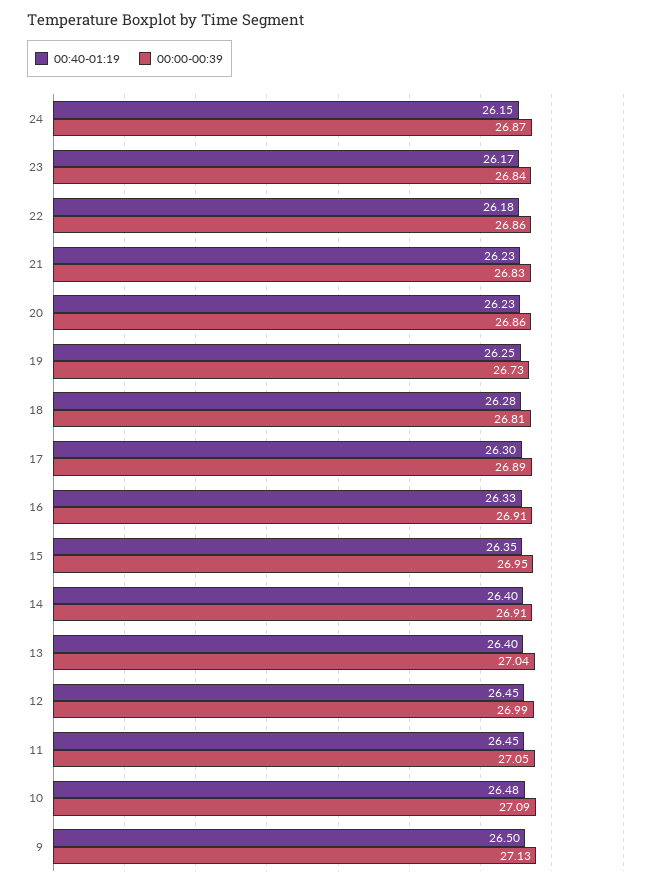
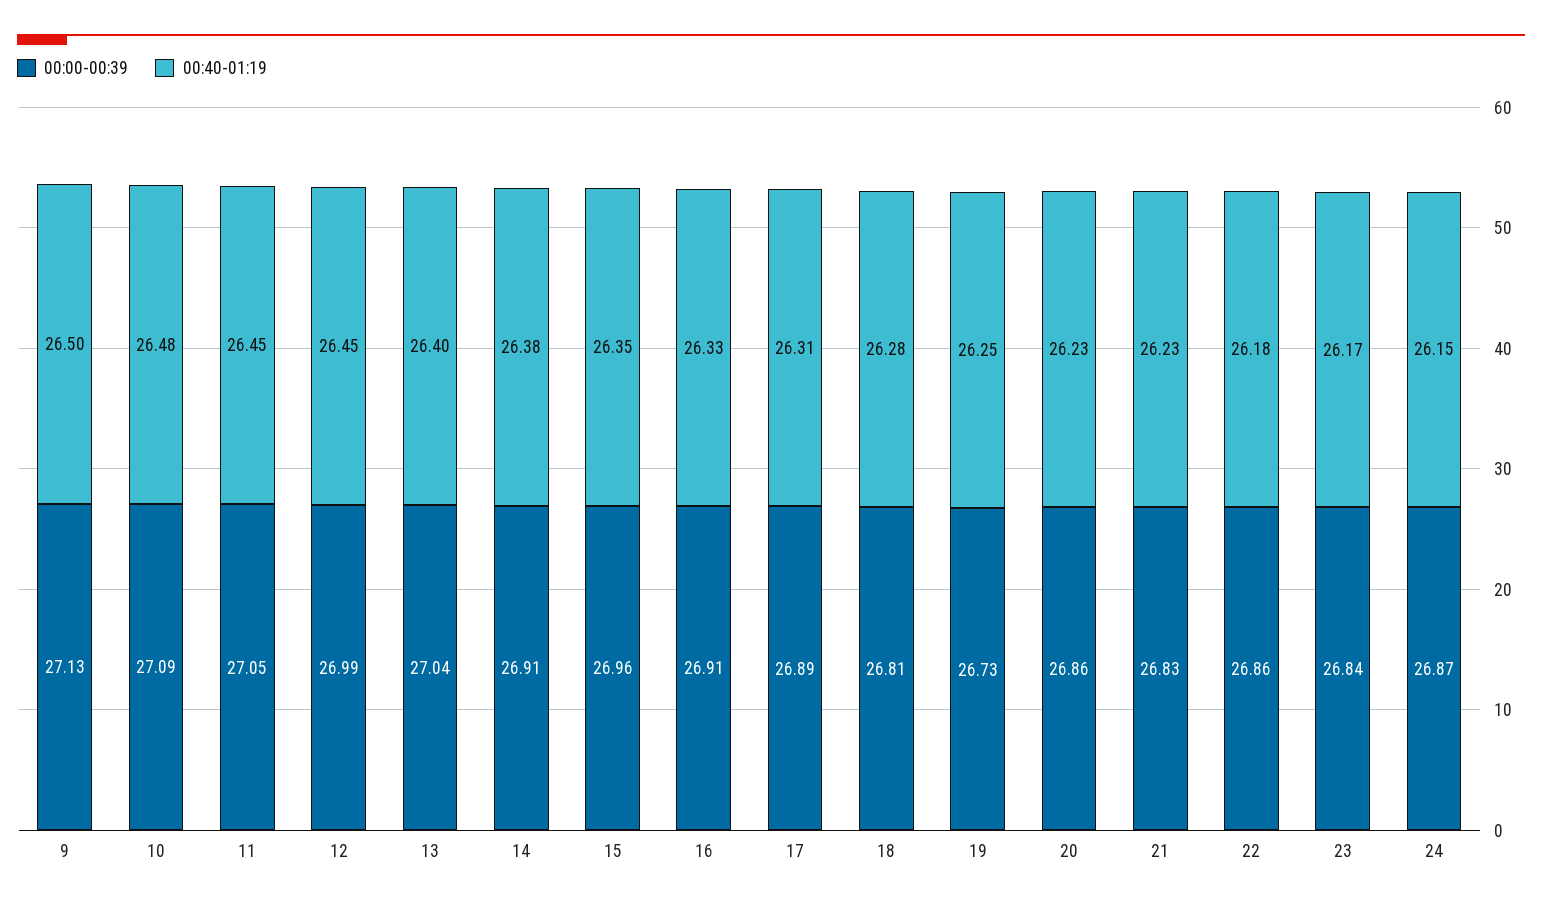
00:40-01:19, 17: 26.3 -> 26.31
00:00-00:39, 15: 26.95 -> 26.96
00:40-01:19, 14: 26.4 -> 26.38

